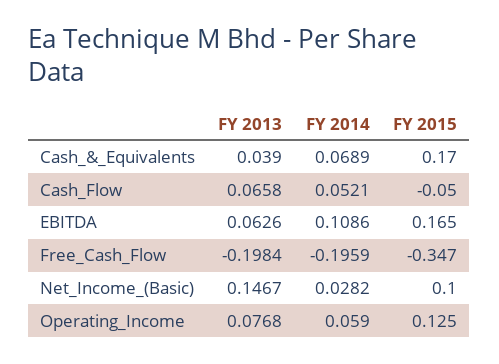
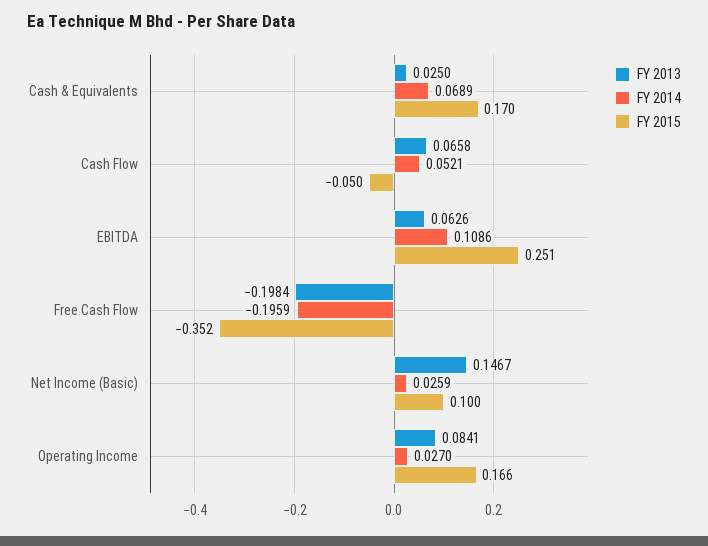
FY 2013, Cash_&_Equivalents: 0.039 -> 0.025
FY 2015, EBITDA: 0.165 -> 0.251
FY 2015, Free_Cash_Flow: -0.347 -> -0.352
FY 2014, Net_Income_(Basic): 0.0282 -> 0.0259
FY 2013, Operating_Income: 0.0768 -> 0.0841
FY 2014, Operating_Income: 0.059 -> 0.027
FY 2015, Operating_Income: 0.125 -> 0.166

